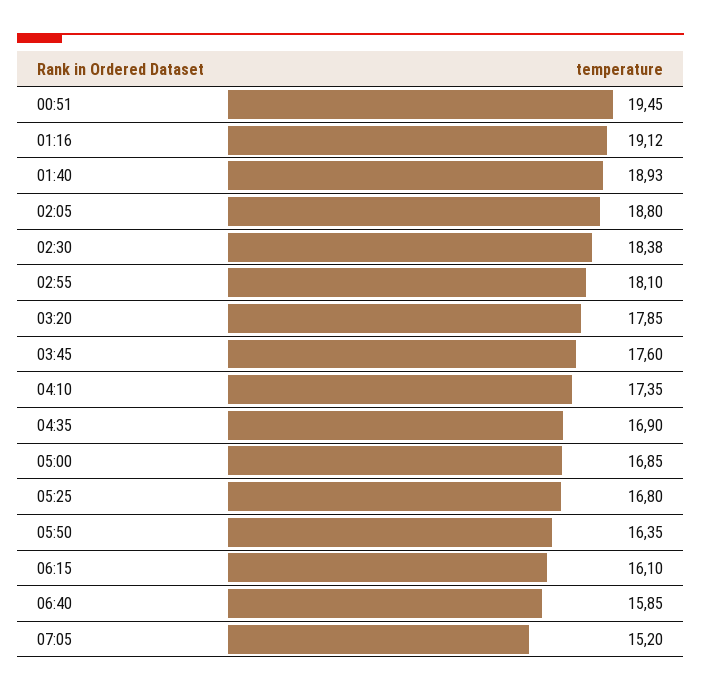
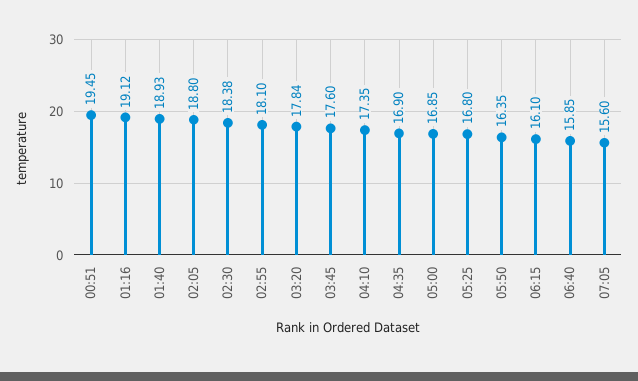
03:20: 17.85 -> 17.84
07:05: 15.2 -> 15.6

